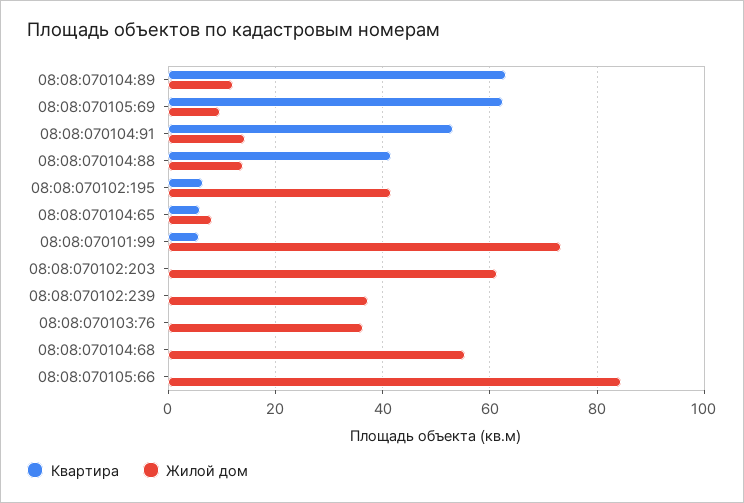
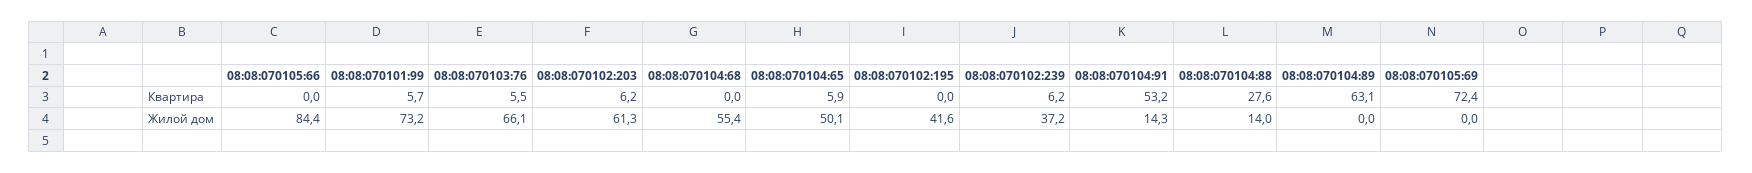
Жилой дом, 08:08:070104:89: 12 -> 0
Квартира, 08:08:070105:69: 62 -> 72.4
Жилой дом, 08:08:070105:69: 10 -> 0
Квартира, 08:08:070104:88: 42 -> 27.6
Квартира, 08:08:070102:195: 6 -> 0
Жилой дом, 08:08:070104:65: 8 -> 50.1
Квартира, 08:08:070102:203: 0 -> 6.2
Квартира, 08:08:070102:239: 0 -> 6.2
Квартира, 08:08:070103:76: 0 -> 5.5
Жилой дом, 08:08:070103:76: 36 -> 66.1

